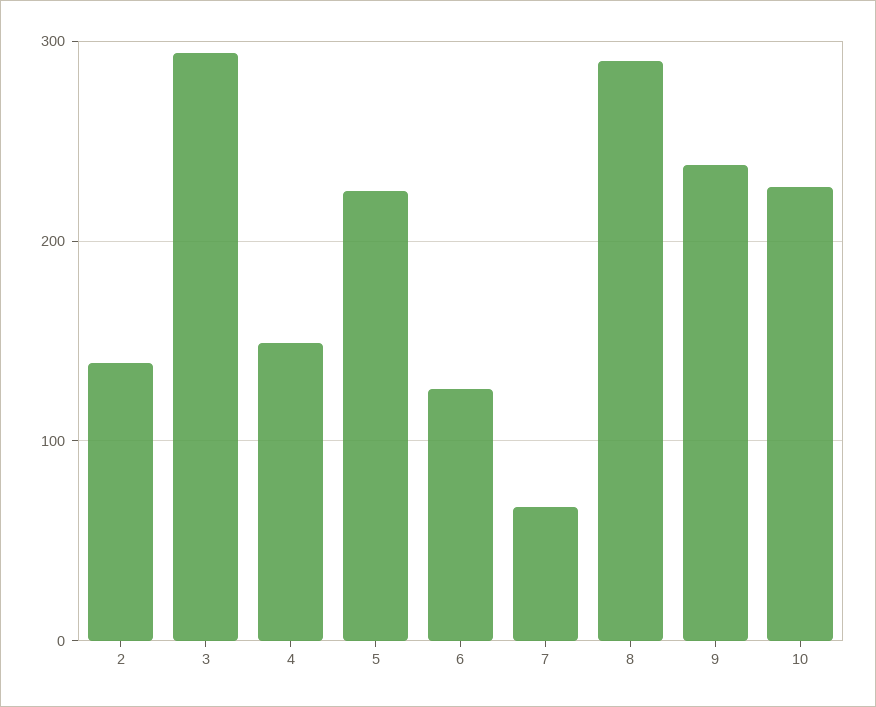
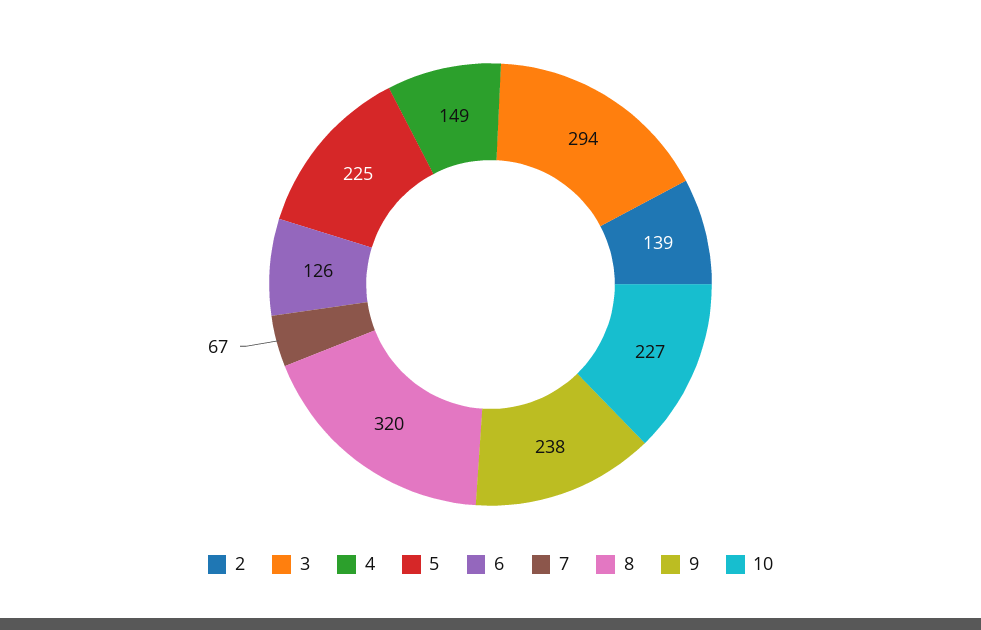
8: 290 -> 320

